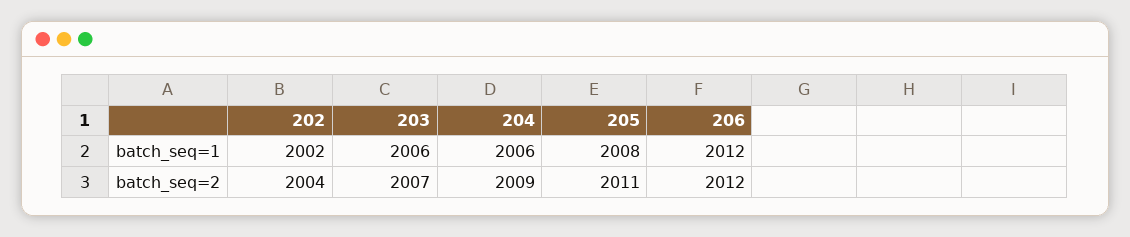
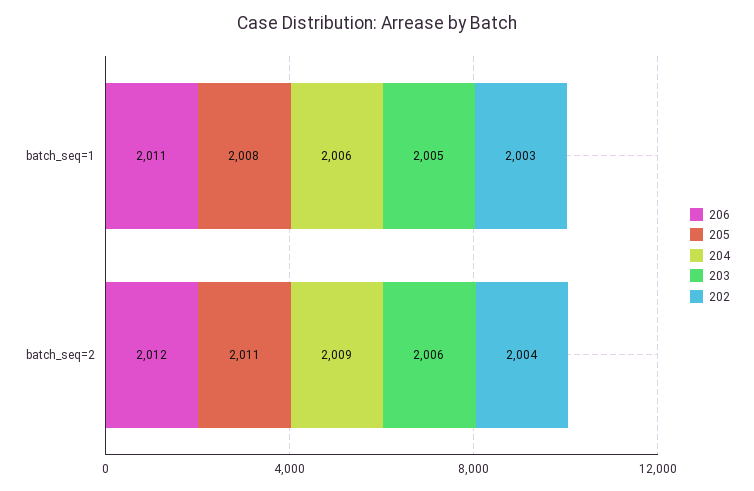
202, batch_seq=1: 2002 -> 2003
203, batch_seq=1: 2006 -> 2005
206, batch_seq=1: 2012 -> 2011
203, batch_seq=2: 2007 -> 2006

